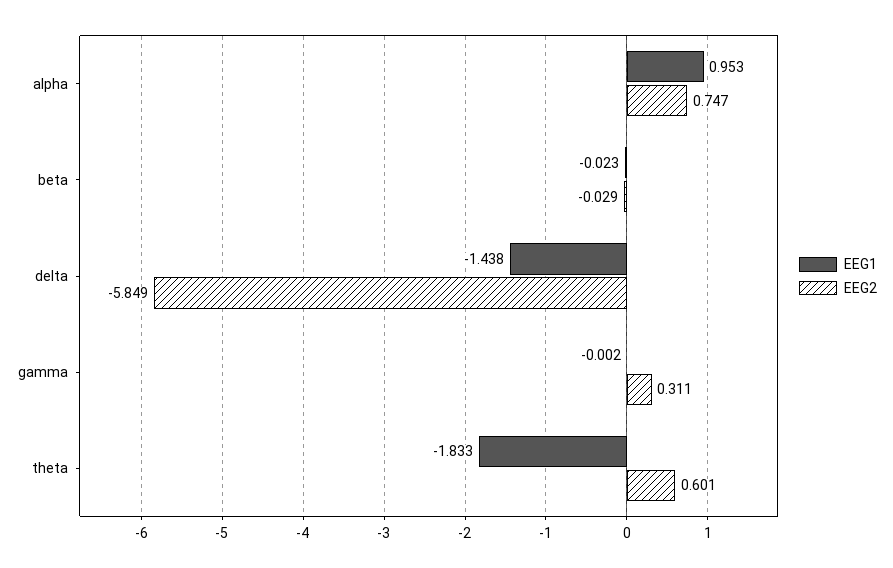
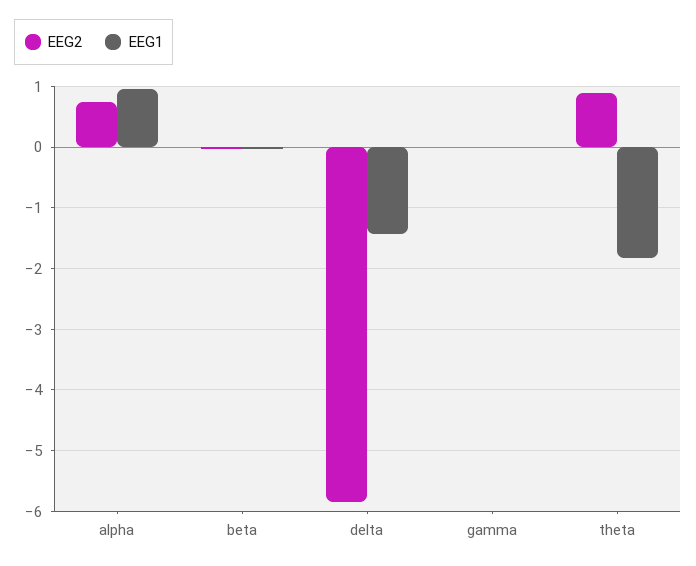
EEG2, gamma: 0.311 -> 0
EEG2, theta: 0.601 -> 0.9

